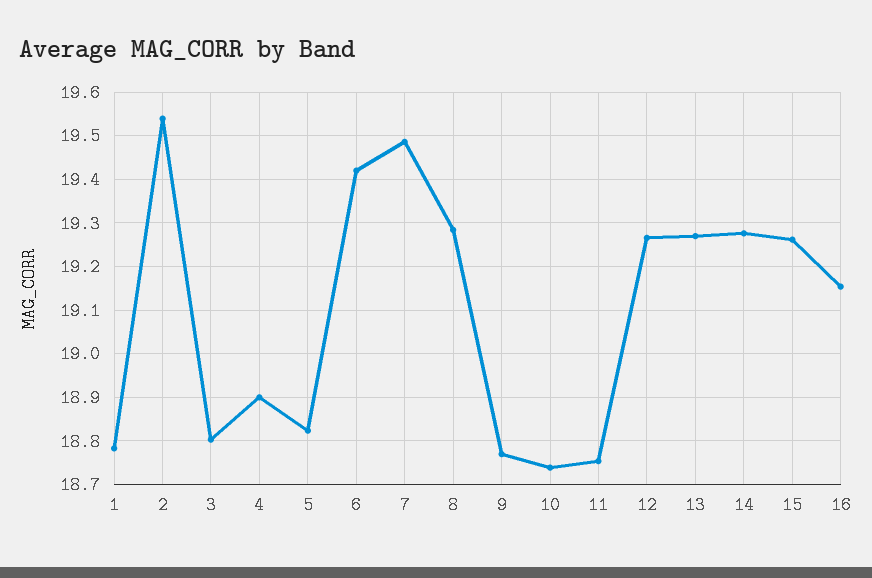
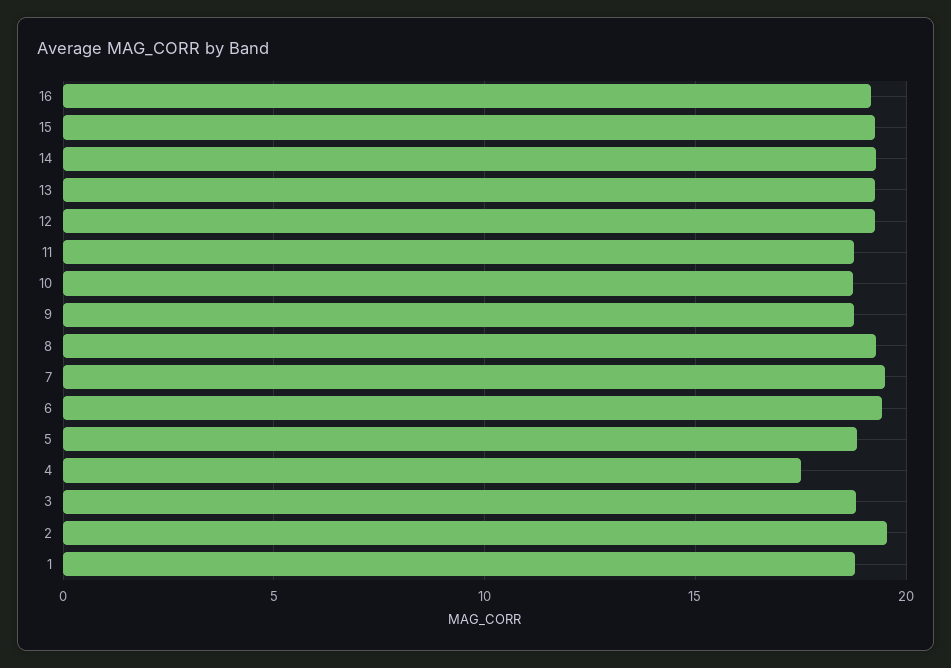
4: 18.9 -> 17.5

